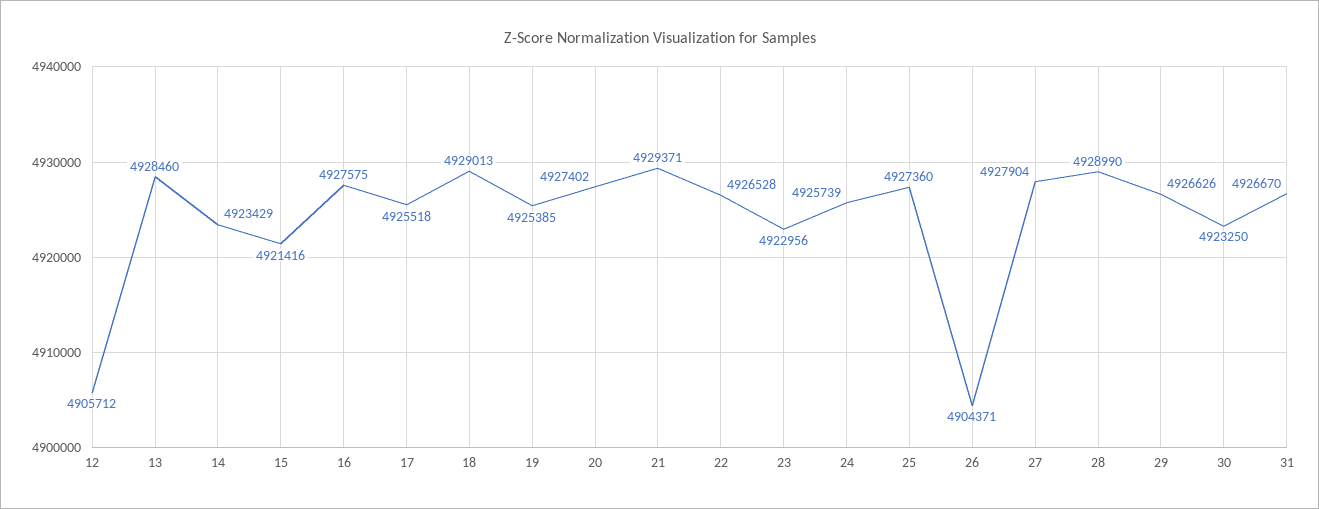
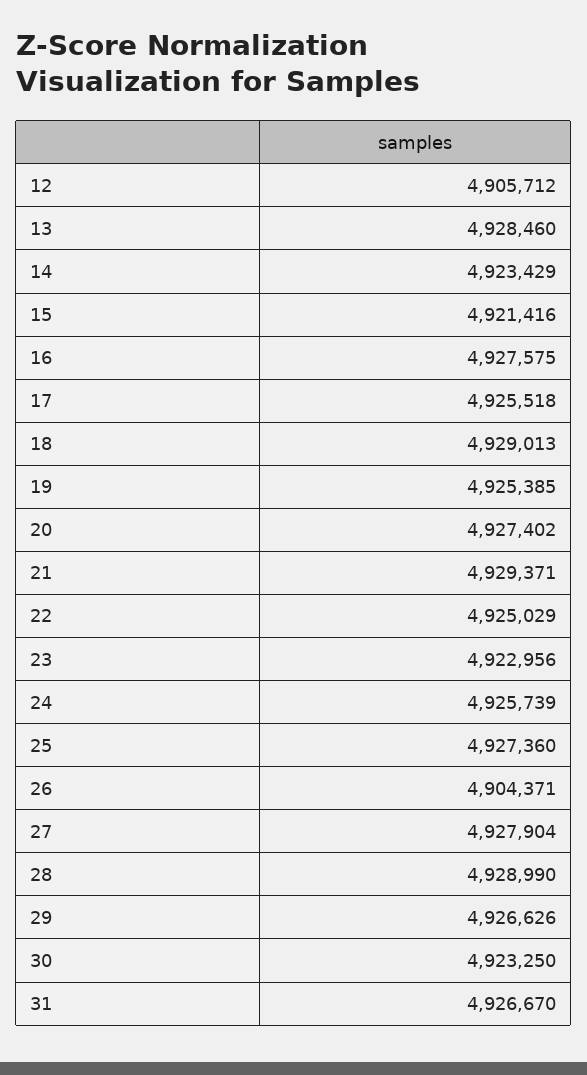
22: 4926528 -> 4925029

